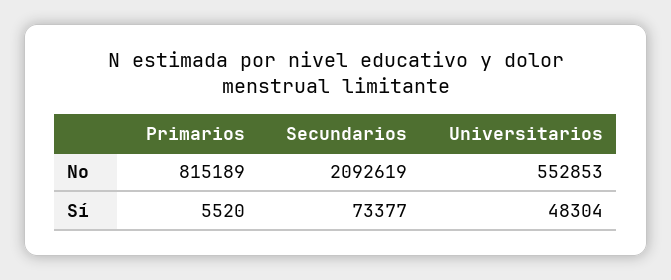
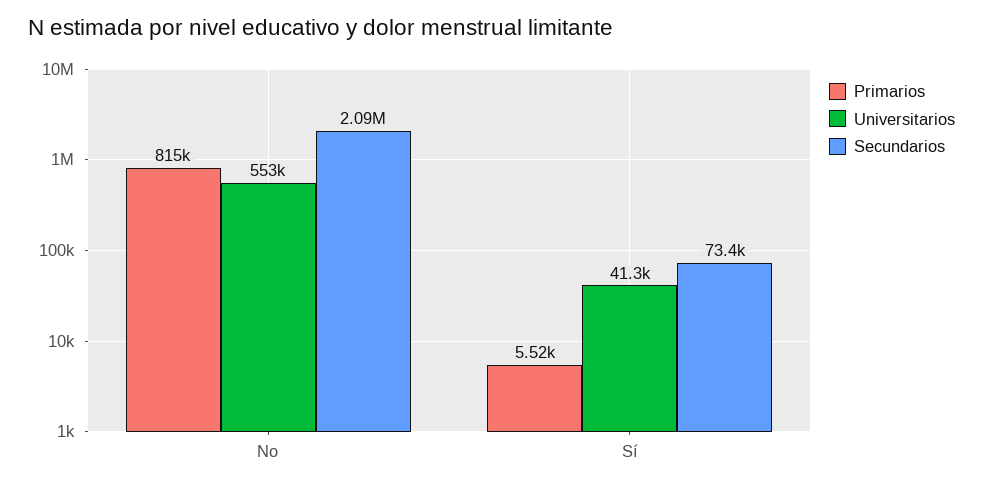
Universitarios, Sí: 48304 -> 41300

